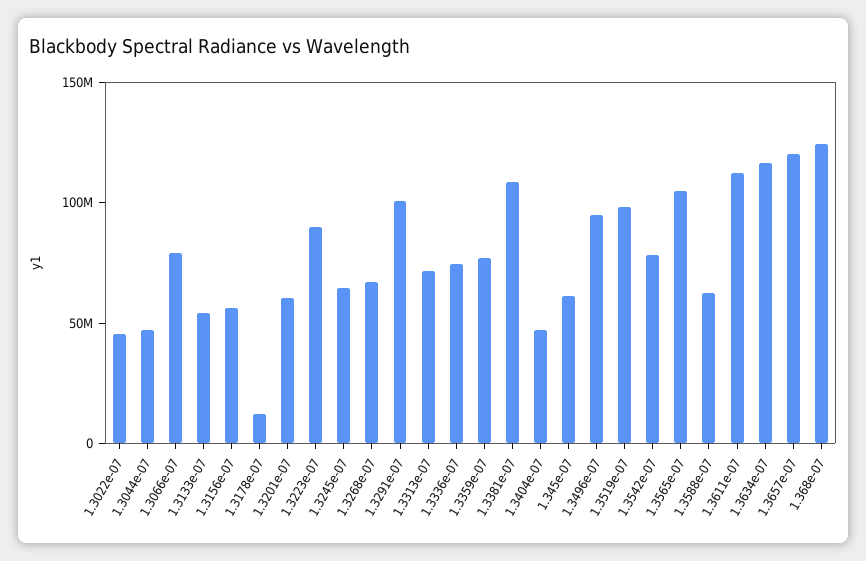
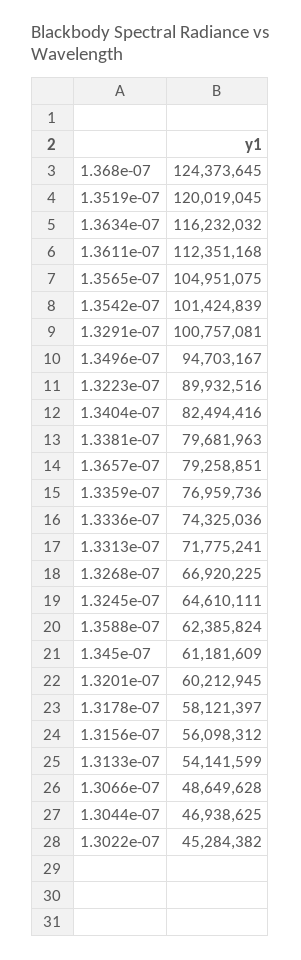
1.3066e-07: 80000000 -> 48649628
1.3178e-07: 10000000 -> 58121397
1.3381e-07: 110000000 -> 79681963
1.3404e-07: 50000000 -> 82494416
1.3519e-07: 100000000 -> 120019045
1.3542e-07: 80000000 -> 101424839
1.3657e-07: 120000000 -> 79258851

